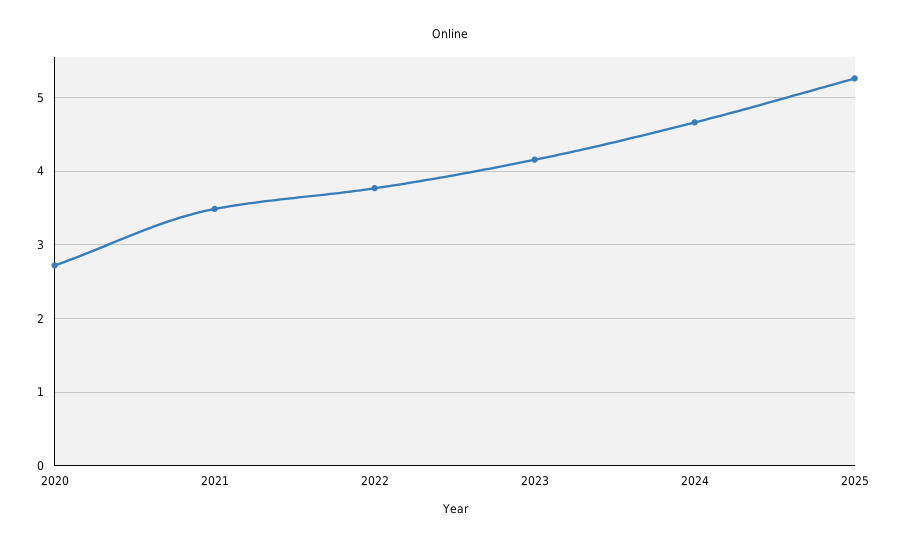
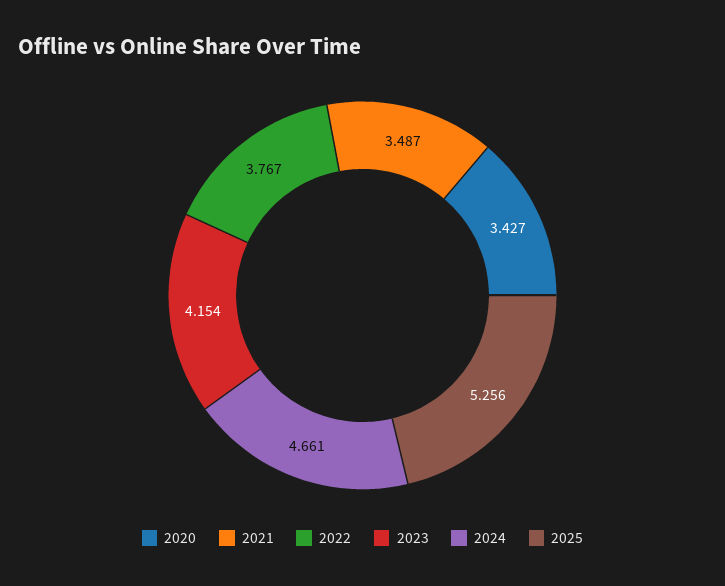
2020: 2.7 -> 3.427

